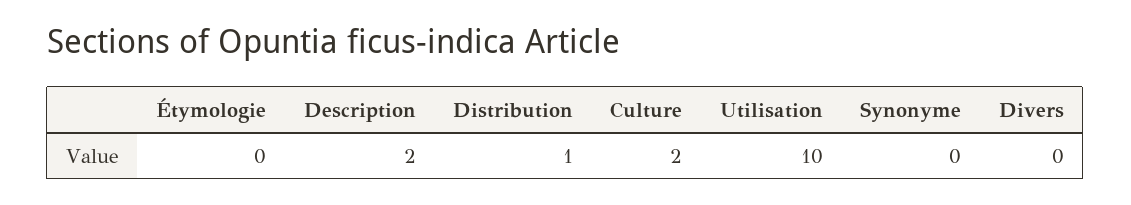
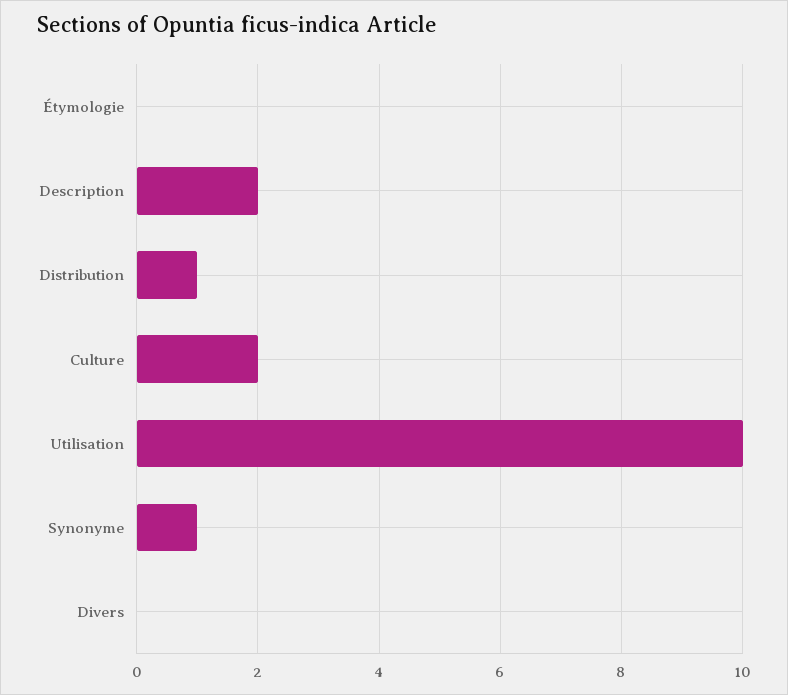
Synonyme: 0 -> 1

